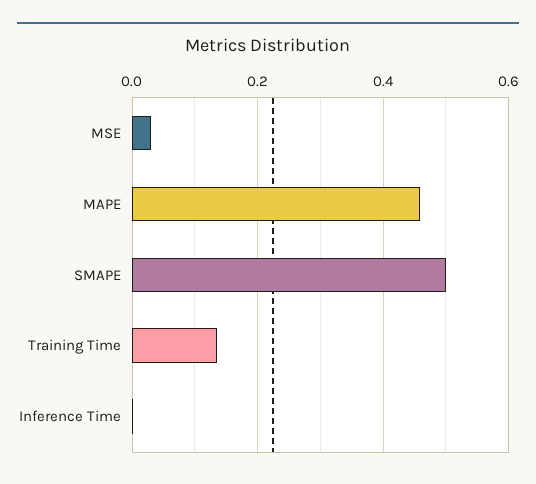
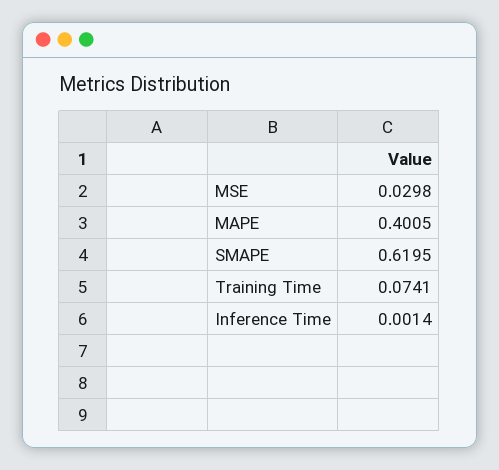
MAPE: 0.46 -> 0.4005
SMAPE: 0.5 -> 0.6195
Training Time: 0.14 -> 0.0741

